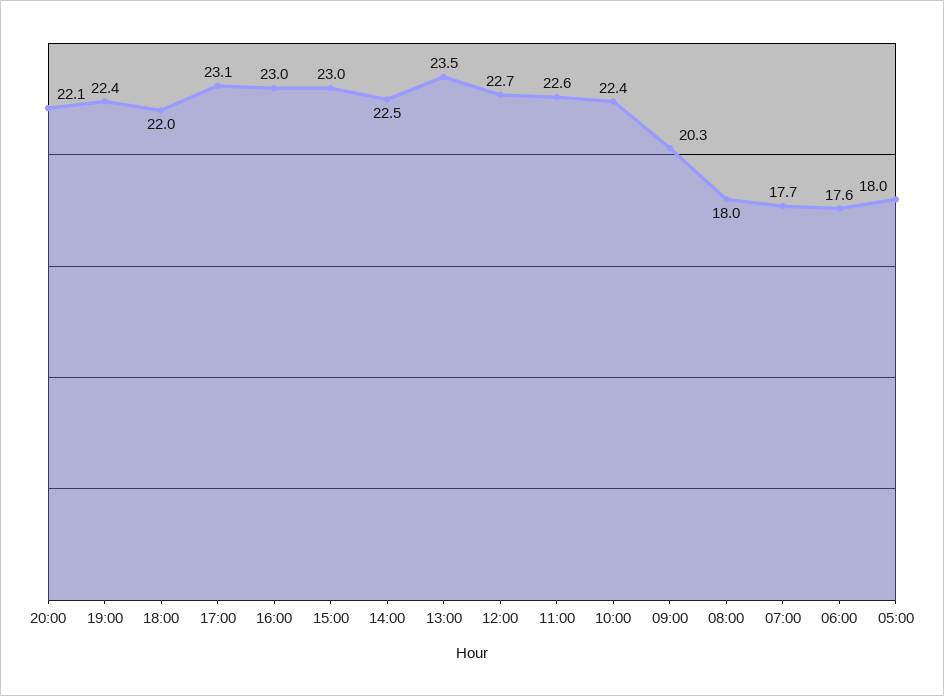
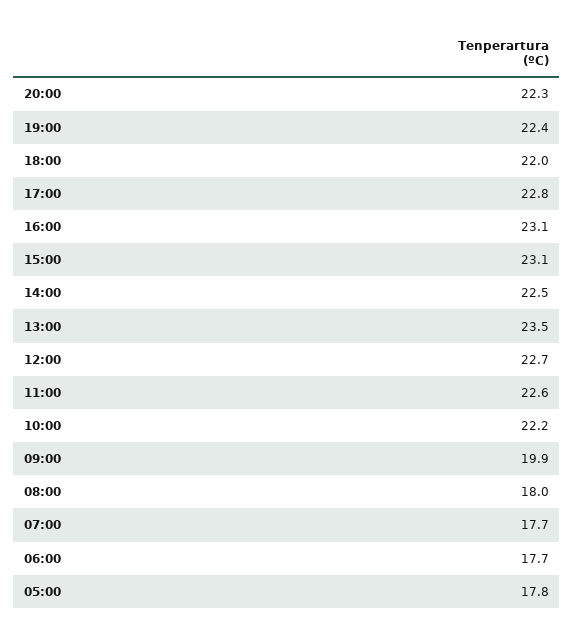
20:00: 22.1 -> 22.3
17:00: 23.1 -> 22.8
16:00: 23 -> 23.1
15:00: 23 -> 23.1
10:00: 22.4 -> 22.2
09:00: 20.3 -> 19.9
06:00: 17.6 -> 17.7
05:00: 18 -> 17.8

